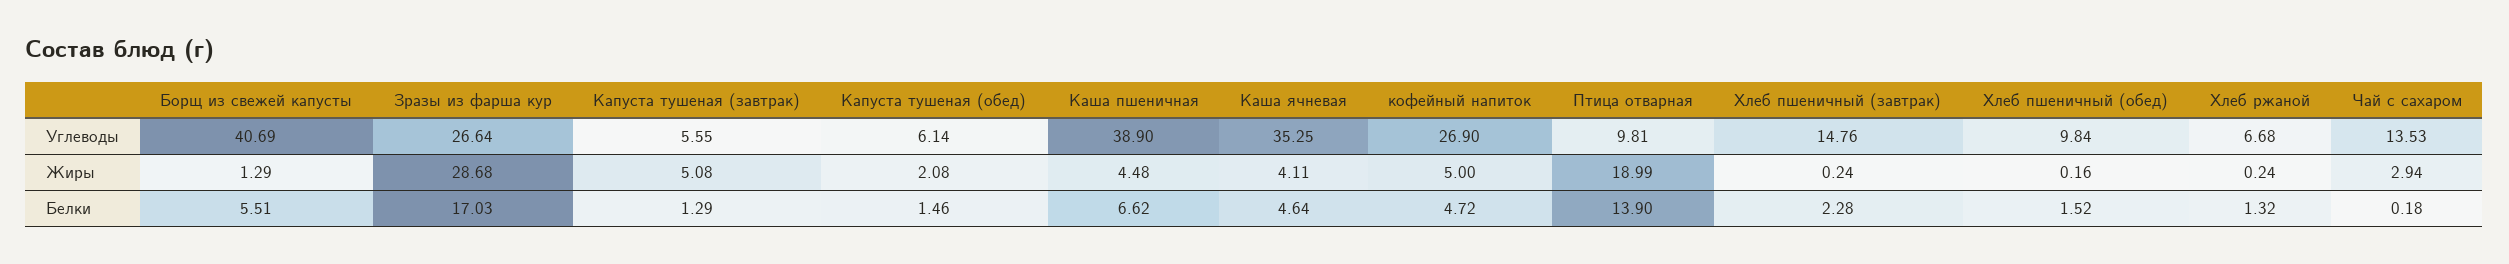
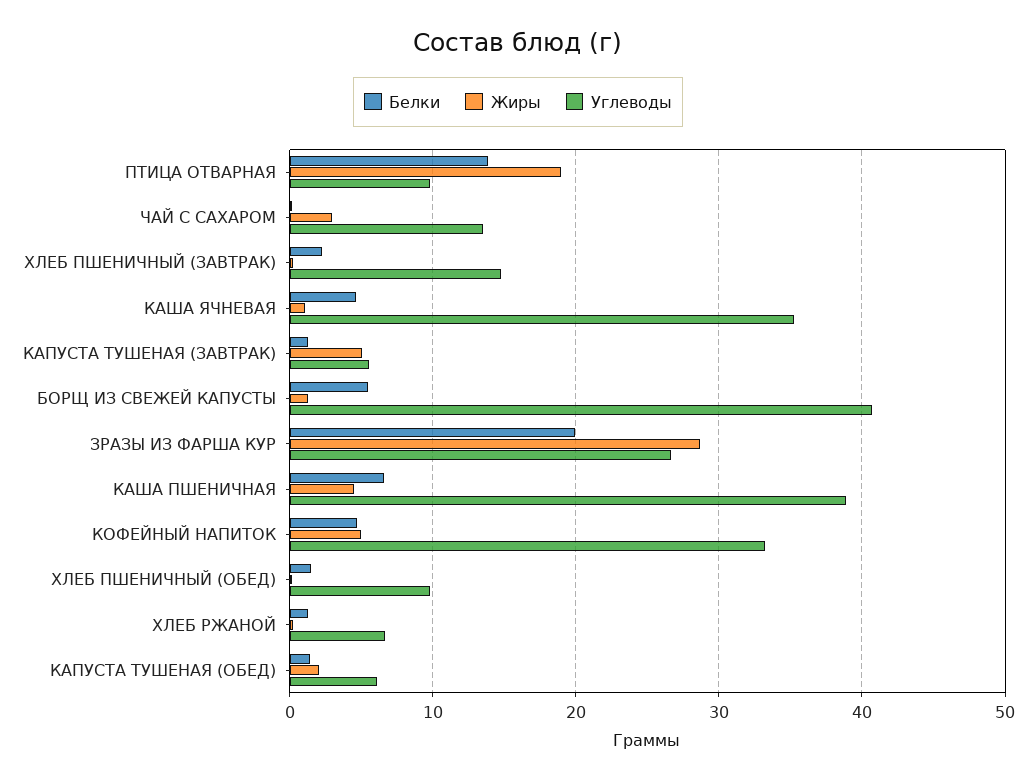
Углеводы, кофейный напиток: 26.9 -> 33
Жиры, Каша ячневая: 4.11 -> 1
Белки, Зразы из фарша кур: 17.03 -> 20

